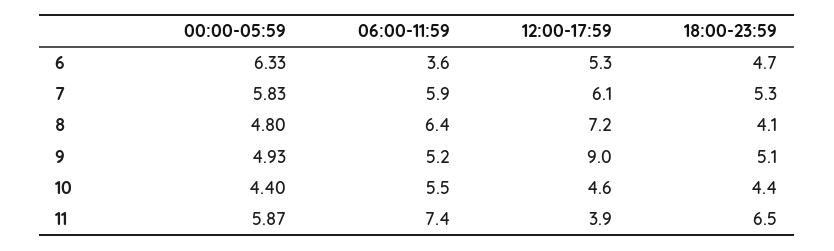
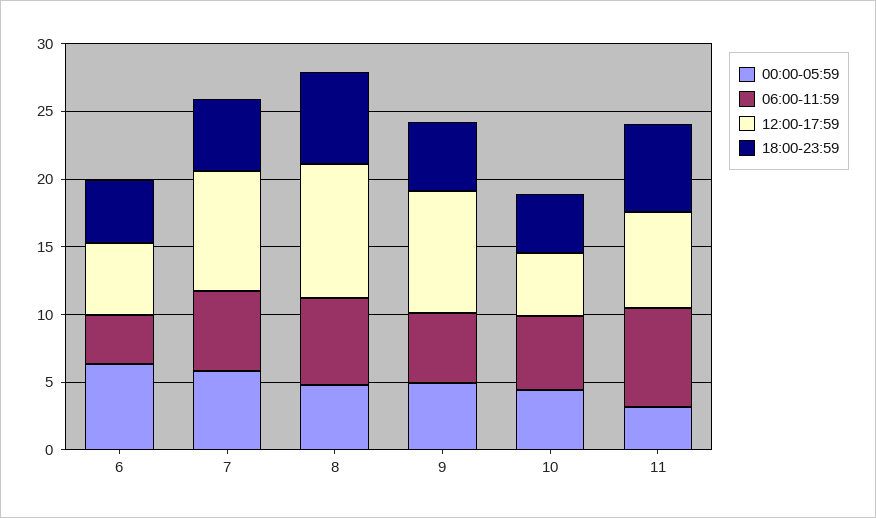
12:00-17:59, 7: 6.1 -> 9
12:00-17:59, 8: 7.2 -> 10
18:00-23:59, 8: 4.1 -> 7
00:00-05:59, 11: 5.87 -> 3
12:00-17:59, 11: 3.9 -> 7

